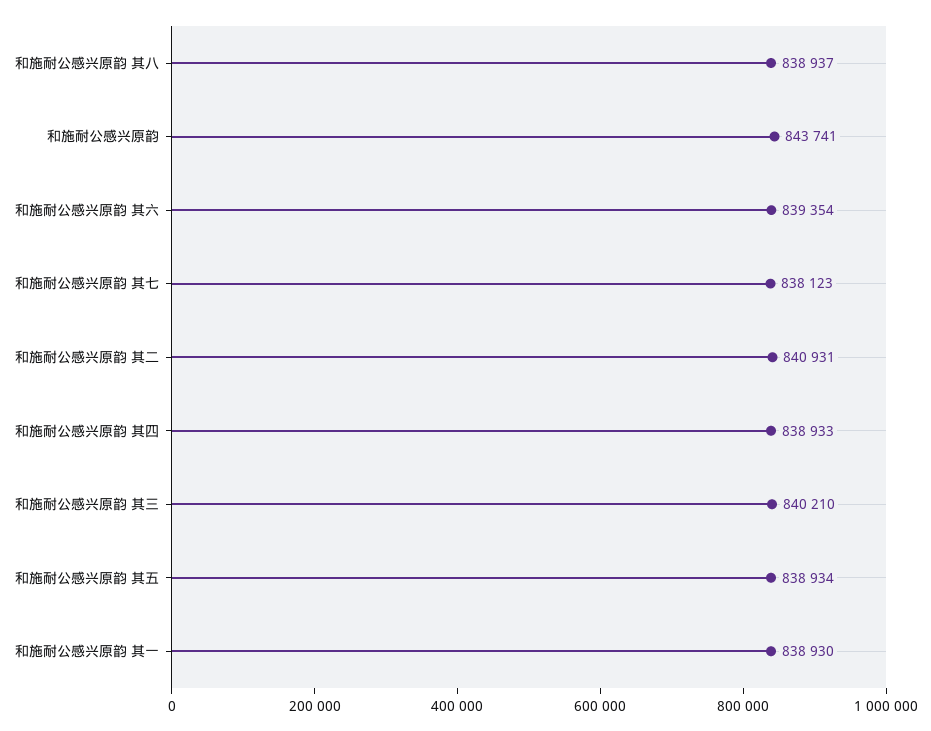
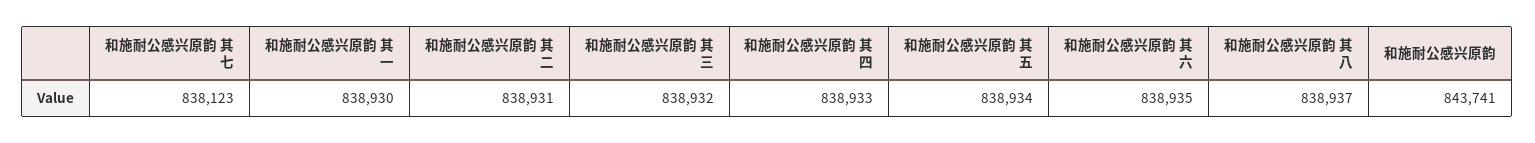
和施耐公感兴原韵 其六: 839354 -> 838935
和施耐公感兴原韵 其二: 840931 -> 838931
和施耐公感兴原韵 其三: 840210 -> 838932

